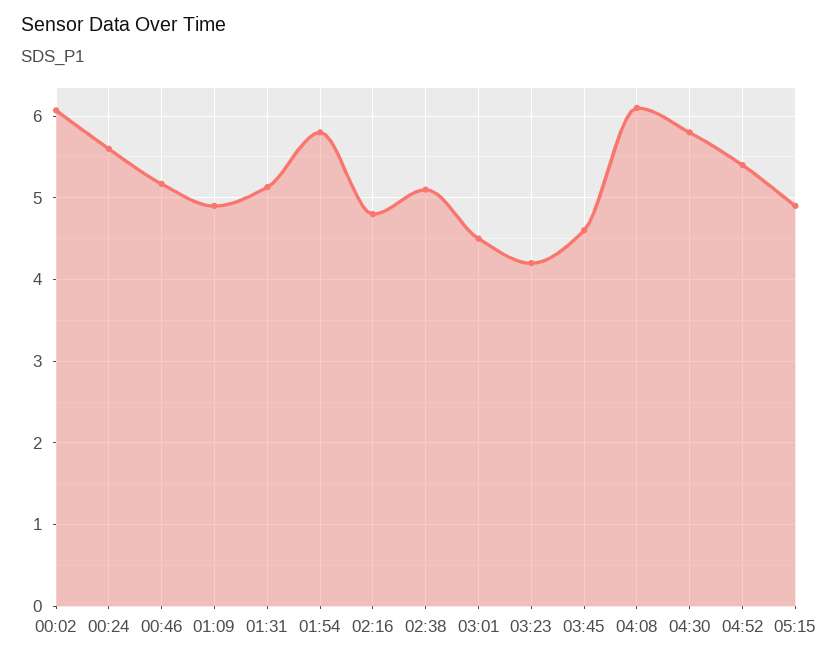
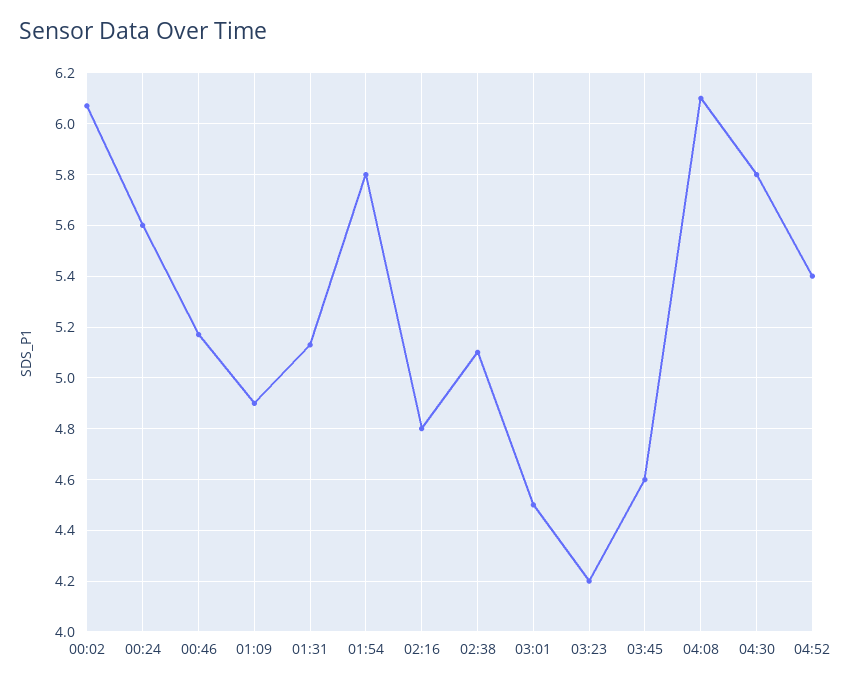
05:15: 4.9 -> none

